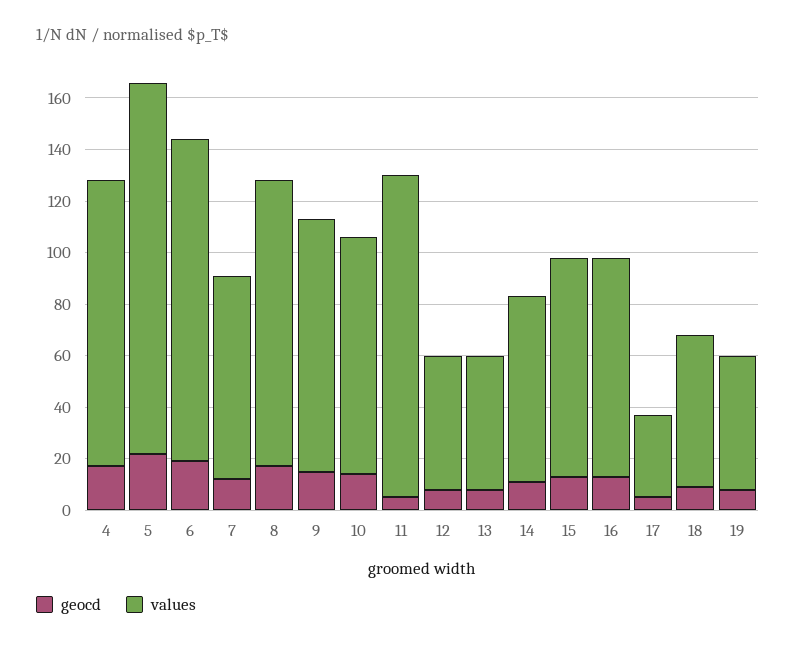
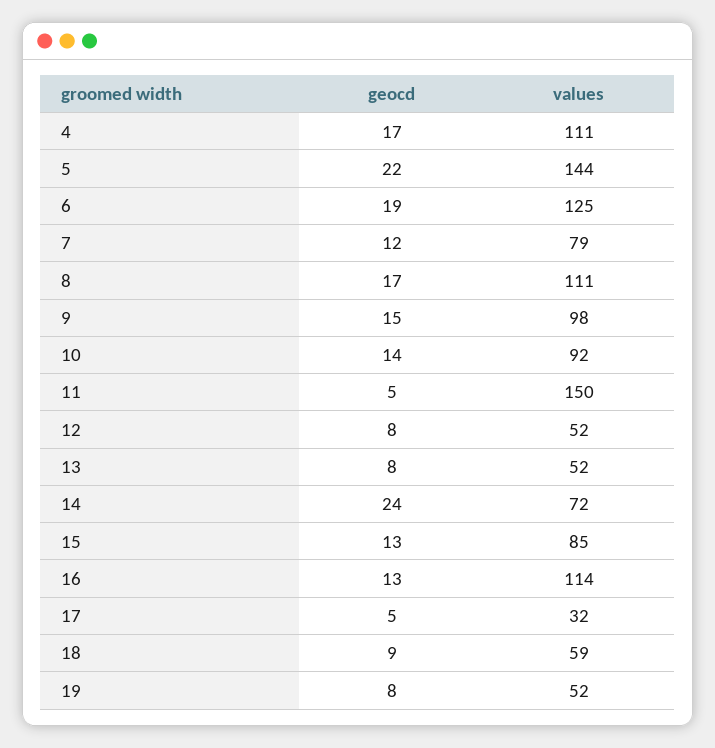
values, 11: 125 -> 150
geocd, 14: 10 -> 24
values, 16: 85 -> 114

